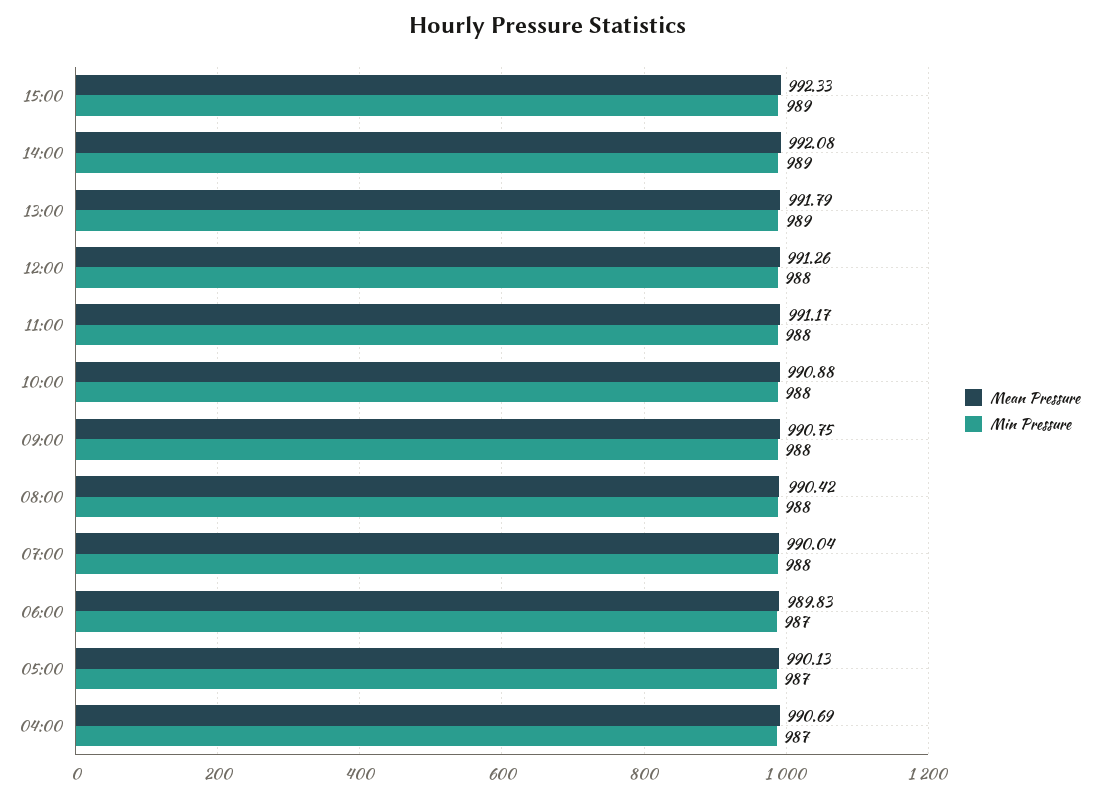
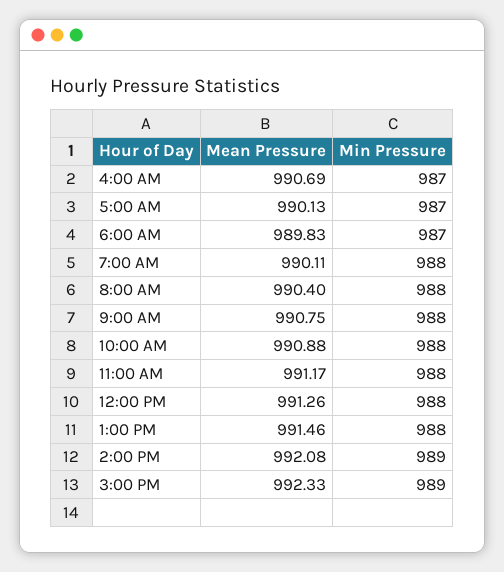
Mean Pressure, 13:00: 991.79 -> 991.46
Min Pressure, 13:00: 989 -> 988
Mean Pressure, 08:00: 990.42 -> 990.4
Mean Pressure, 07:00: 990.04 -> 990.11

